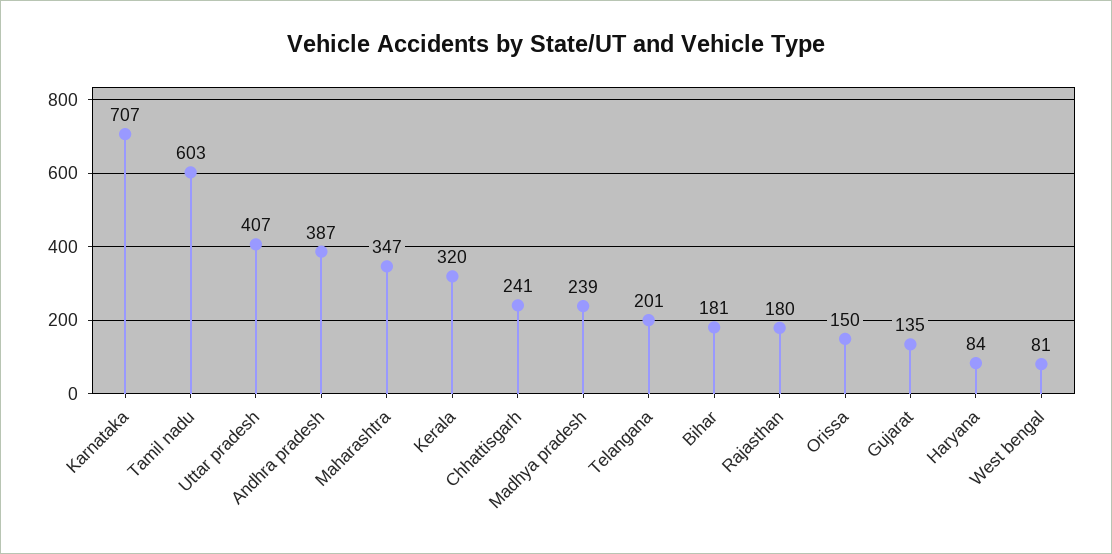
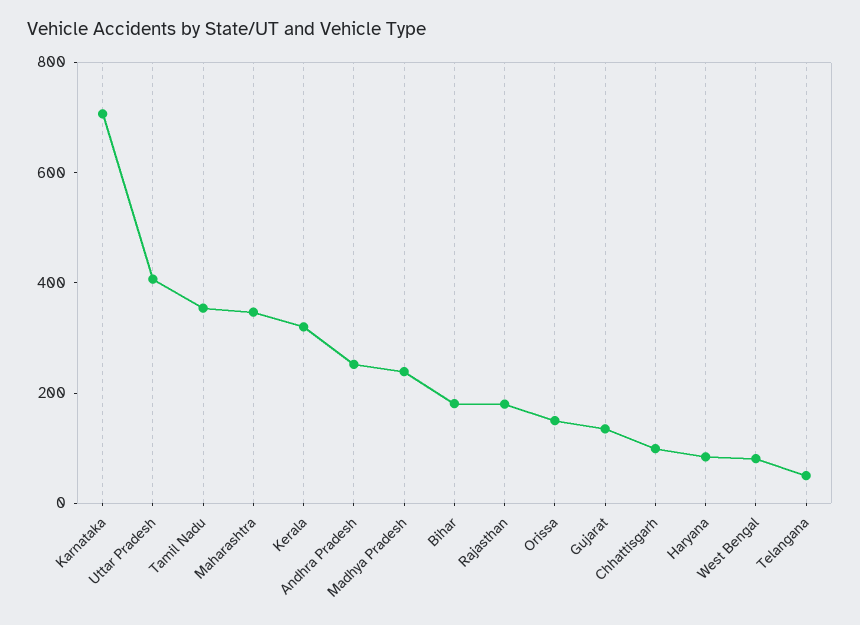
Tamil nadu: 603 -> 350
Andhra pradesh: 387 -> 250
Chhattisgarh: 241 -> 100
Telangana: 201 -> 50

